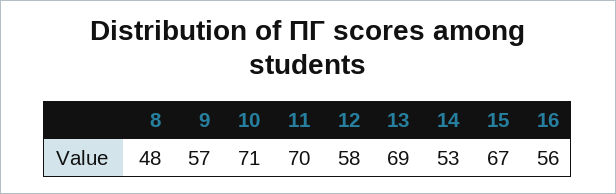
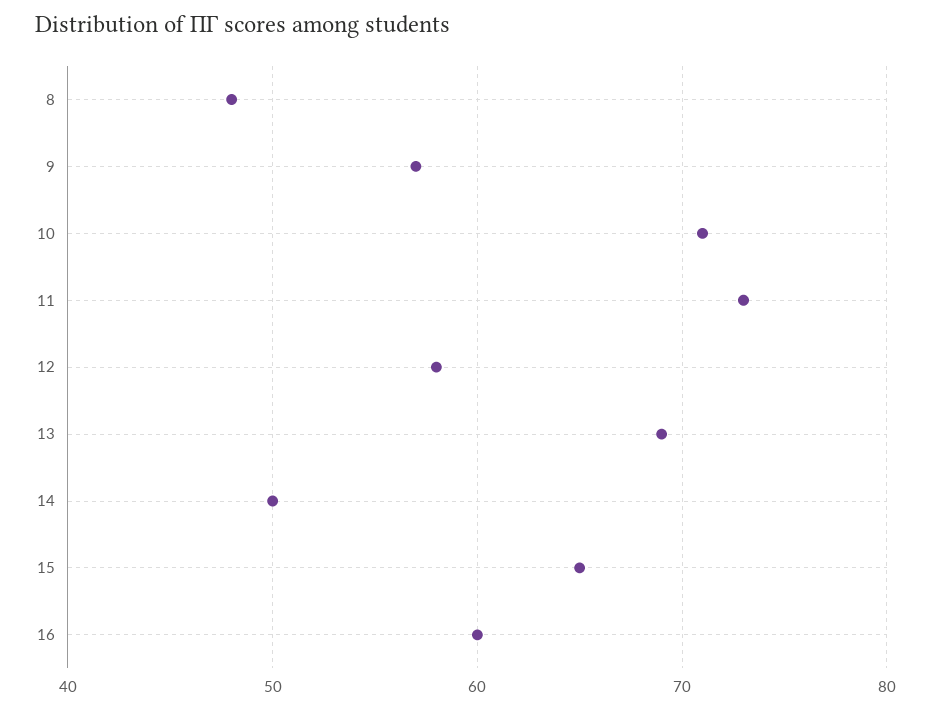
11: 70 -> 73
14: 53 -> 50
15: 67 -> 65
16: 56 -> 60

